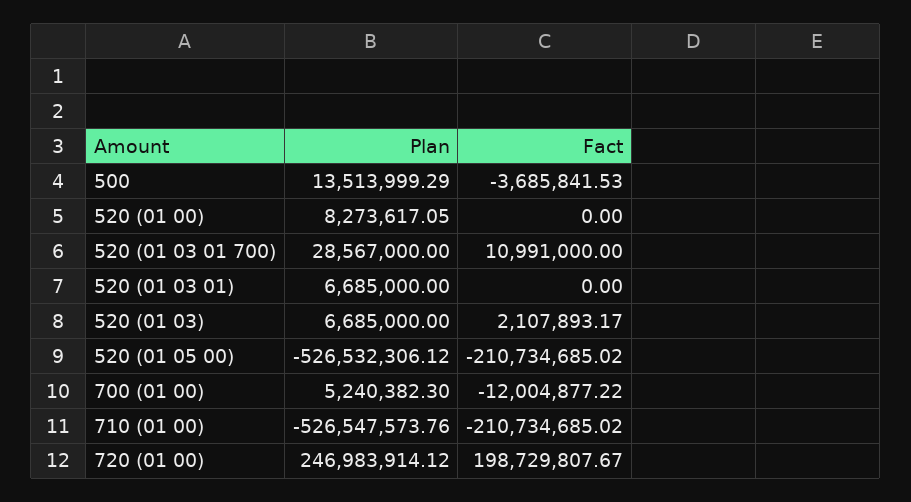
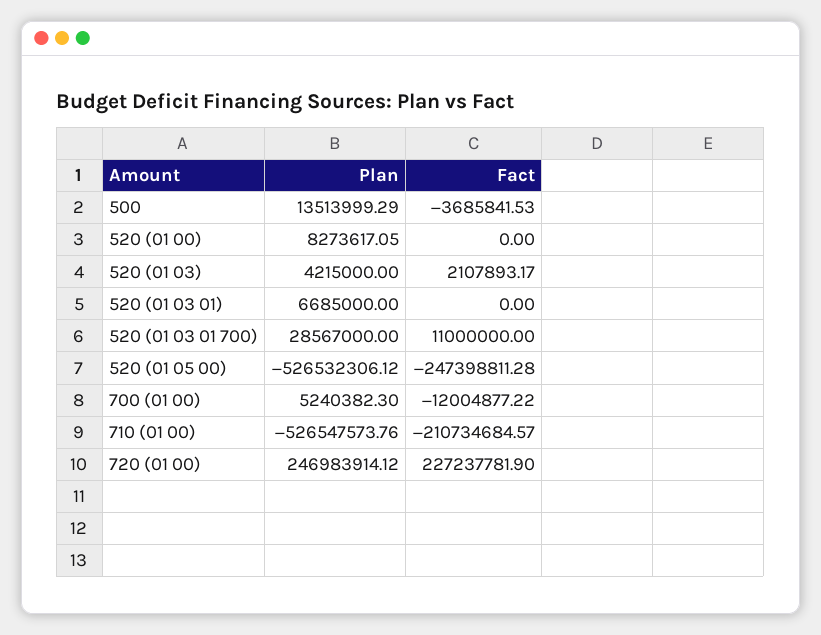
Fact, 520 (01 03 01 700): 10991000 -> 11000000
Plan, 520 (01 03): 6685000 -> 4215000
Fact, 520 (01 05 00): -210734685.02 -> -247398811.28
Fact, 710 (01 00): -210734685.02 -> -210734684.57
Fact, 720 (01 00): 198729807.67 -> 227237781.9

